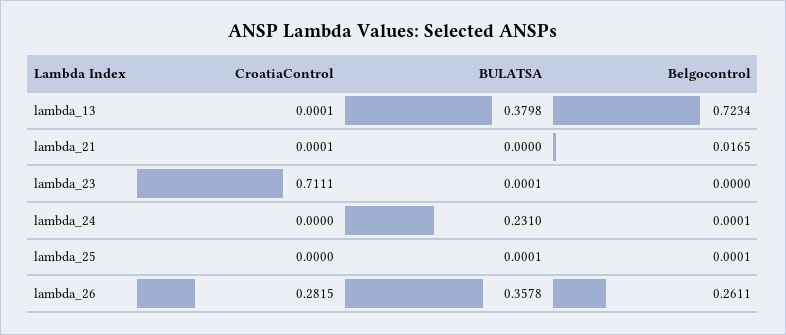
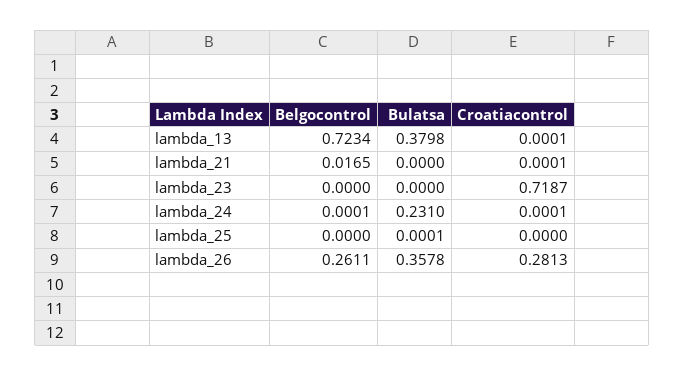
CroatiaControl, lambda_23: 0.7111 -> 0.7187
BULATSA, lambda_23: 0.0001 -> 0
CroatiaControl, lambda_24: 0 -> 0.0001
Belgocontrol, lambda_25: 0.0001 -> 0
CroatiaControl, lambda_26: 0.2815 -> 0.2813

